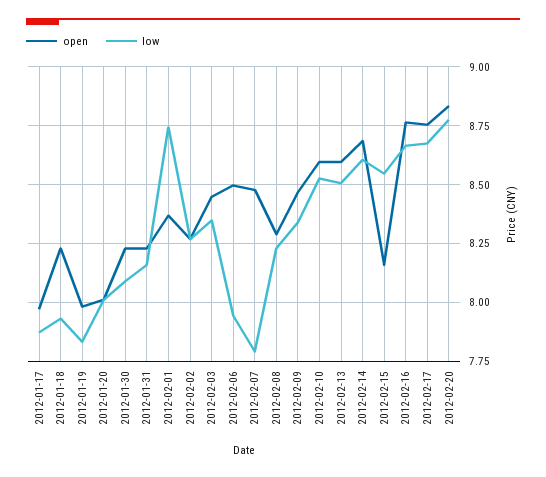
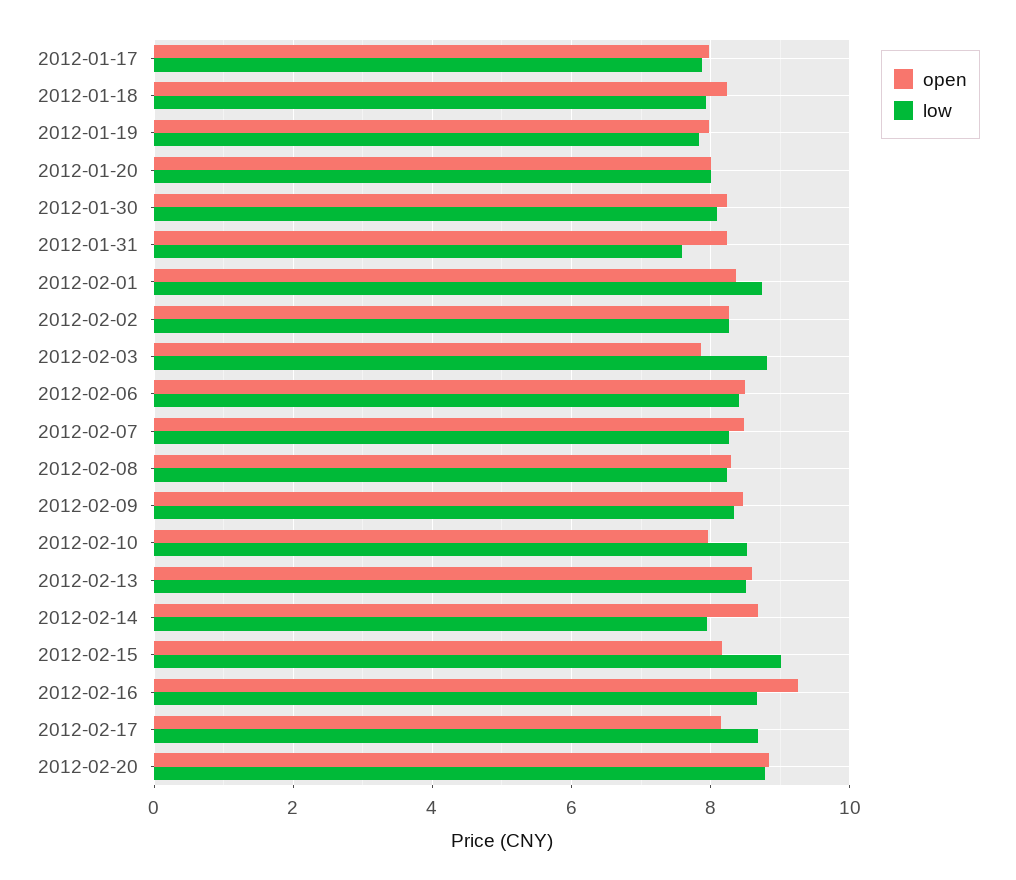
low, 2012-01-31: 8.15 -> 7.6
open, 2012-02-03: 8.45 -> 7.8
low, 2012-02-03: 8.35 -> 8.8
low, 2012-02-06: 7.95 -> 8.4
low, 2012-02-07: 7.8 -> 8.2
open, 2012-02-10: 8.6 -> 8
low, 2012-02-14: 8.6 -> 8
low, 2012-02-15: 8.55 -> 9
open, 2012-02-16: 8.75 -> 9.2
open, 2012-02-17: 8.75 -> 8.2

